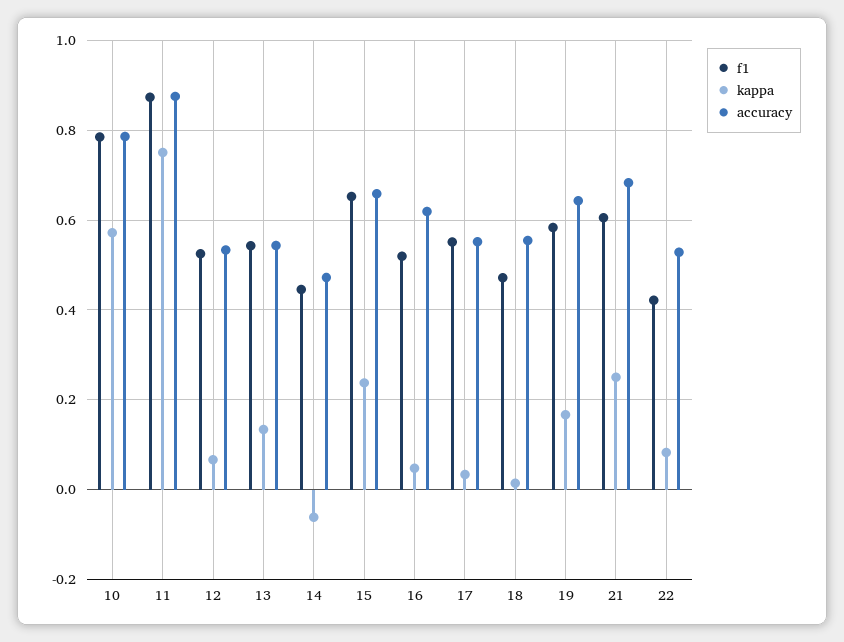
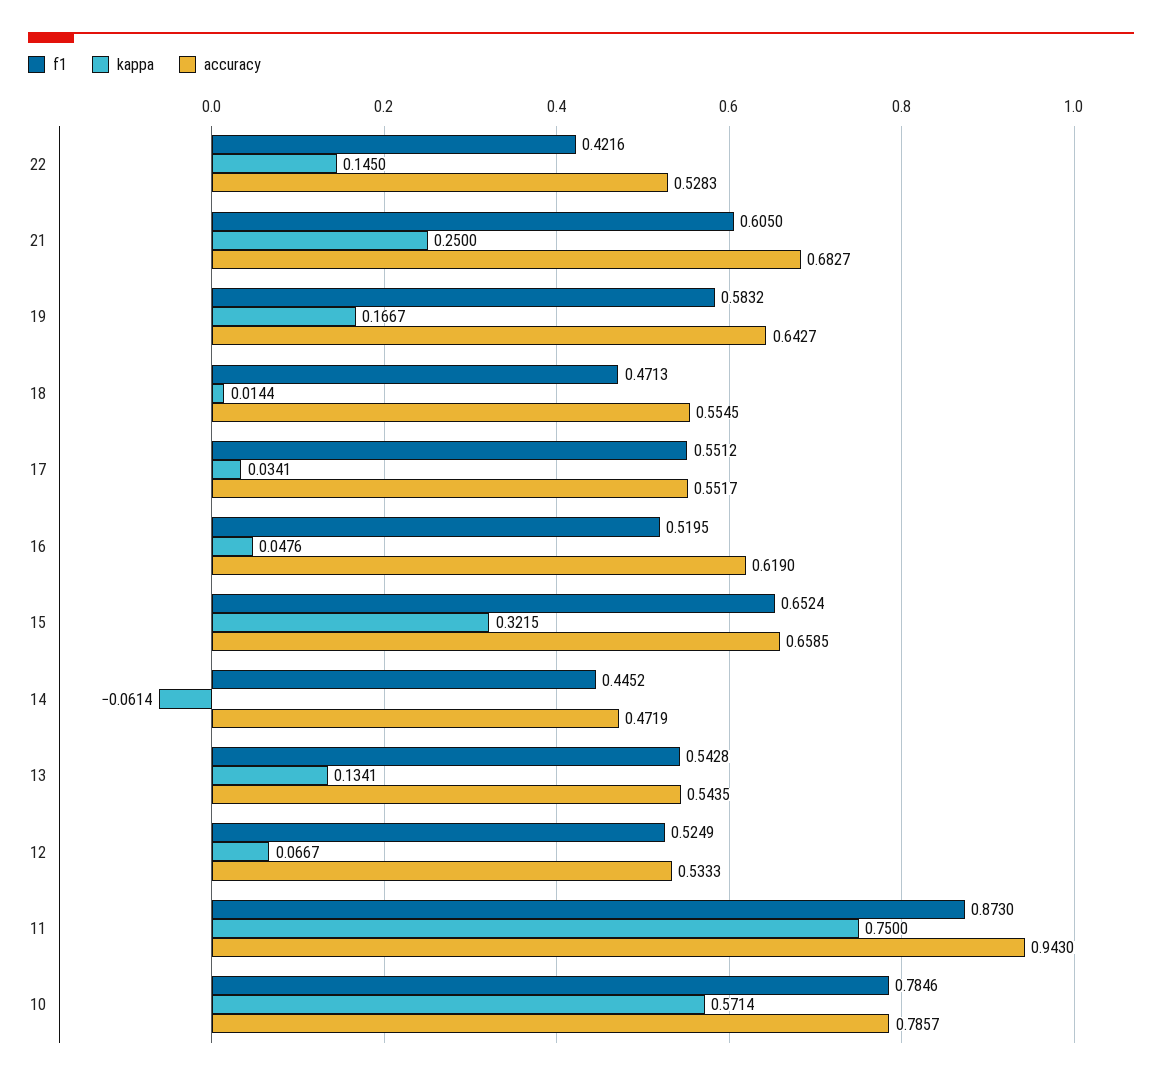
accuracy, 11: 0.88 -> 0.943
kappa, 15: 0.24 -> 0.3215
kappa, 22: 0.08 -> 0.145

